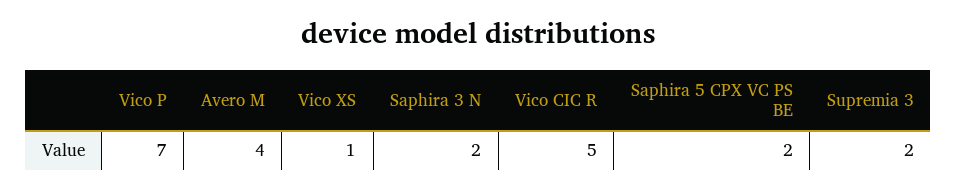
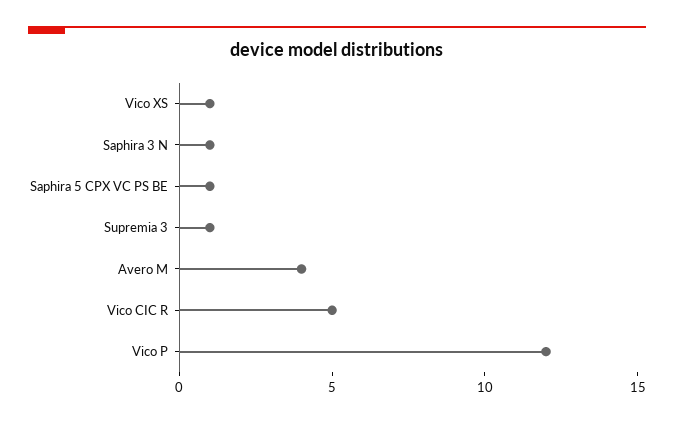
Vico P: 7 -> 12
Saphira 3 N: 2 -> 1
Saphira 5 CPX VC PS BE: 2 -> 1
Supremia 3: 2 -> 1

